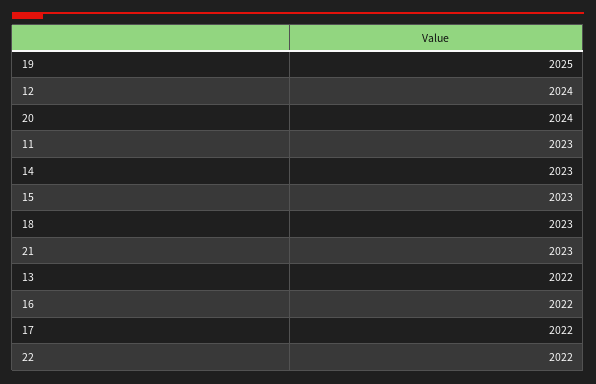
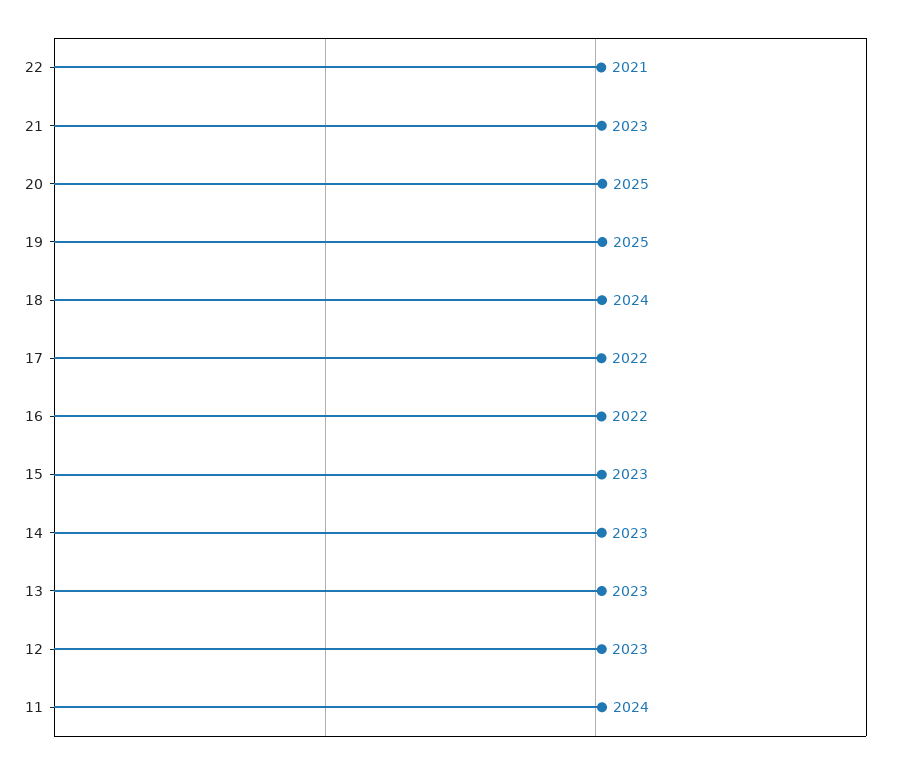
12: 2024 -> 2023
20: 2024 -> 2025
11: 2023 -> 2024
18: 2023 -> 2024
13: 2022 -> 2023
22: 2022 -> 2021

